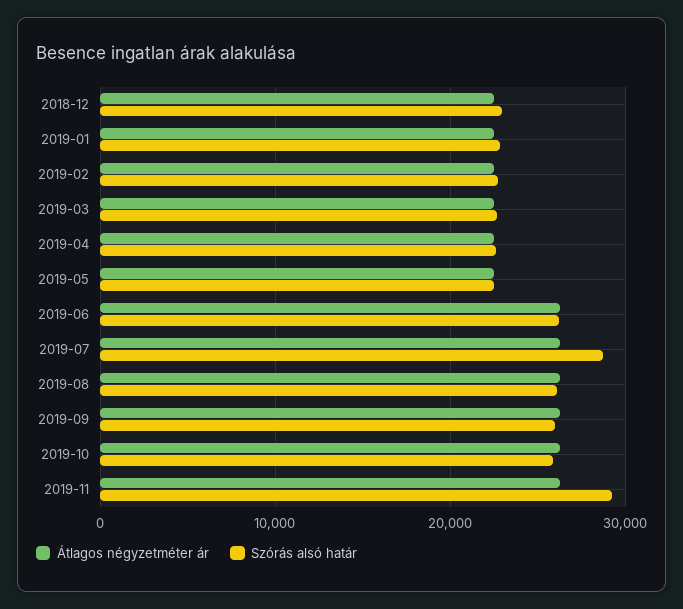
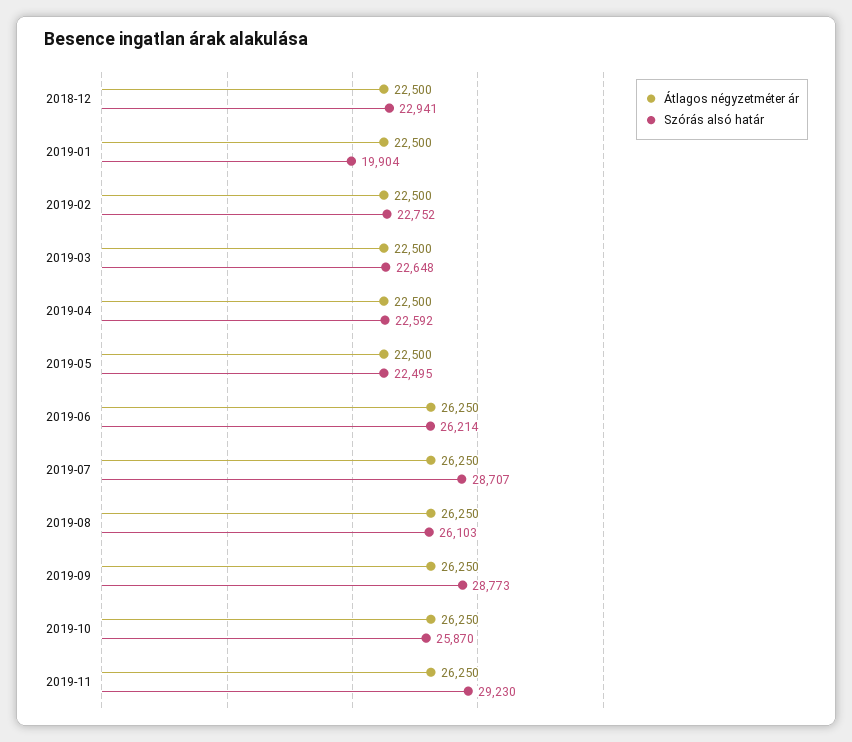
Szórás alsó határ, 2019-01: 23000 -> 19904
Szórás alsó határ, 2019-09: 26000 -> 28773

